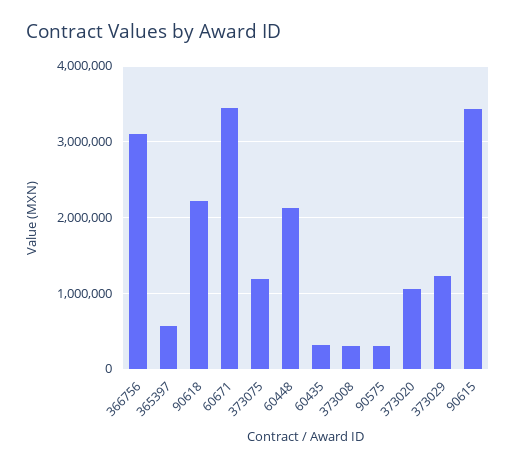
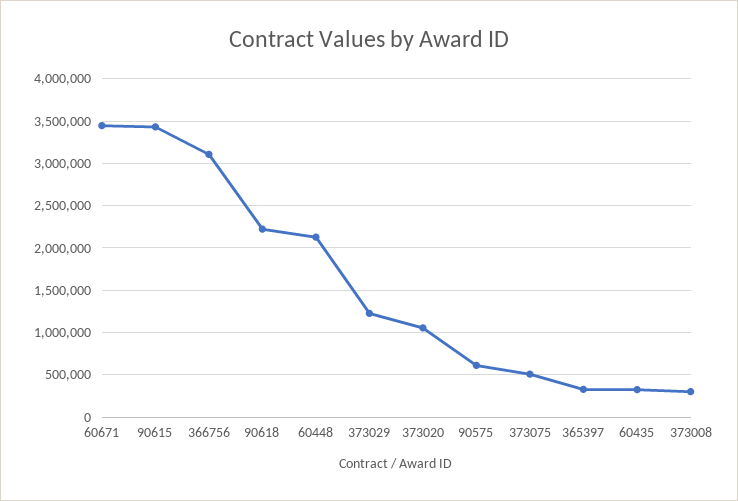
365397: 600000 -> 300000
373075: 1200000 -> 500000
90575: 300000 -> 600000

